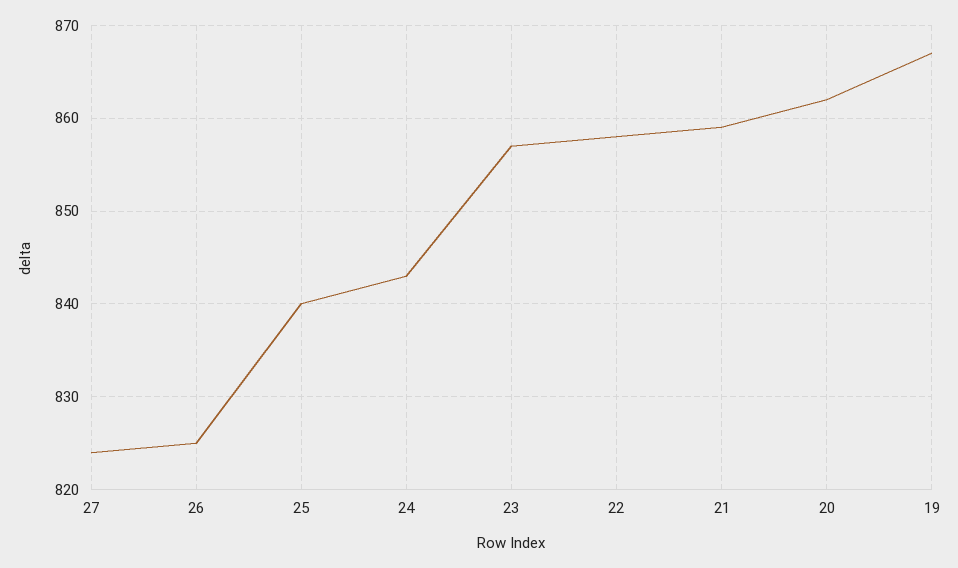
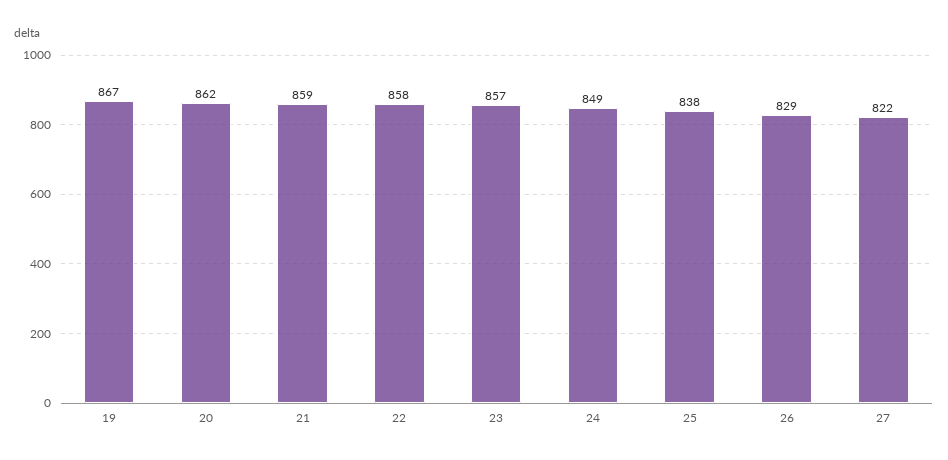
27: 824 -> 822
26: 825 -> 829
25: 840 -> 838
24: 843 -> 849

